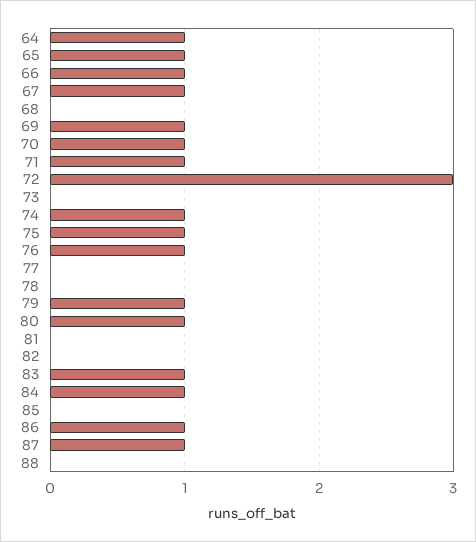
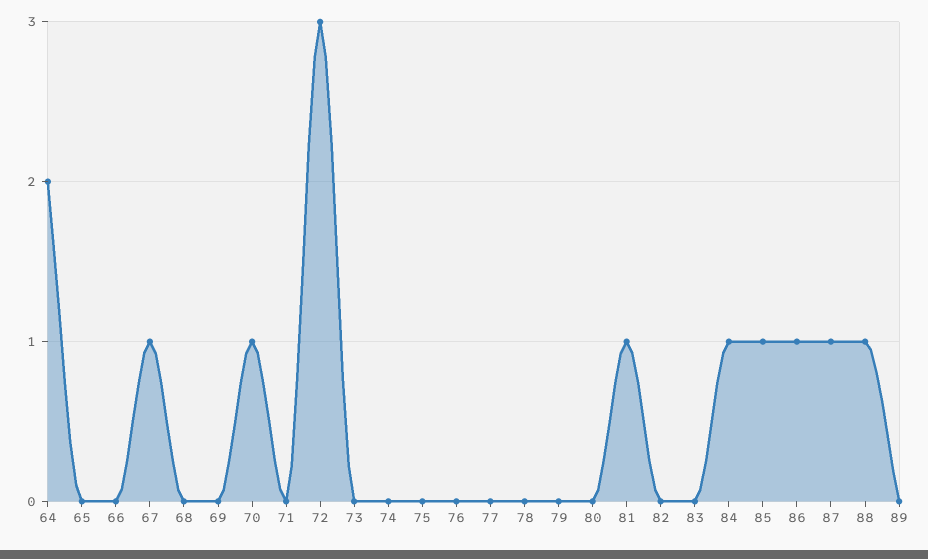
64: 1 -> 2
65: 1 -> 0
66: 1 -> 0
69: 1 -> 0
71: 1 -> 0
74: 1 -> 0
75: 1 -> 0
76: 1 -> 0
79: 1 -> 0
80: 1 -> 0
81: 0 -> 1
83: 1 -> 0
85: 0 -> 1
88: 0 -> 1
89: none -> 0

